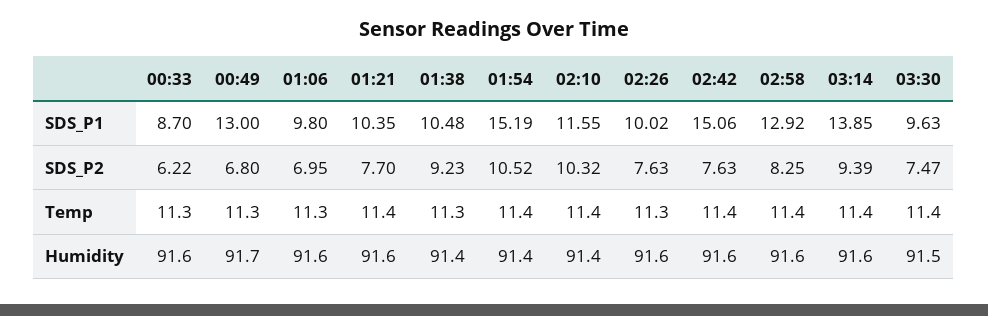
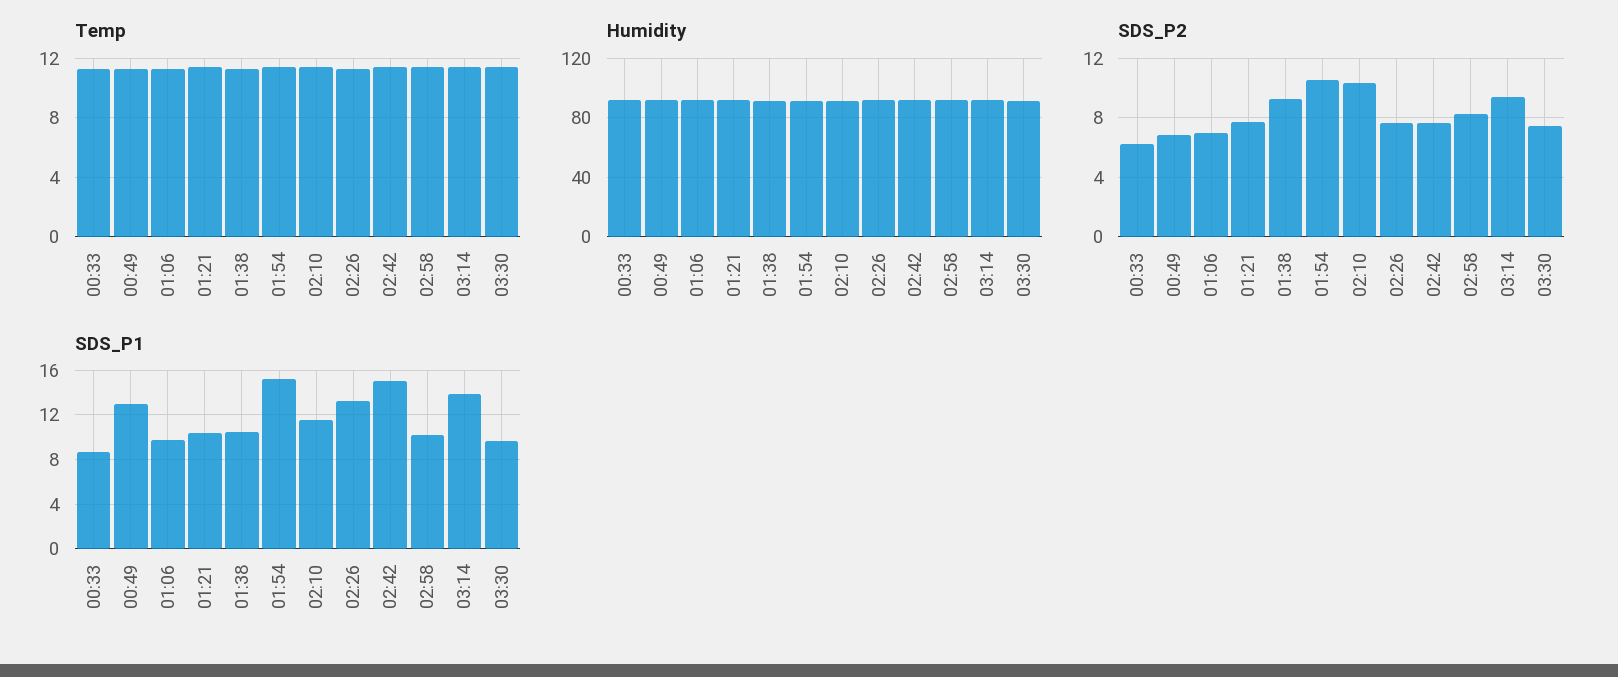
SDS_P1, 02:26: 10.02 -> 13
SDS_P1, 02:58: 12.92 -> 10

